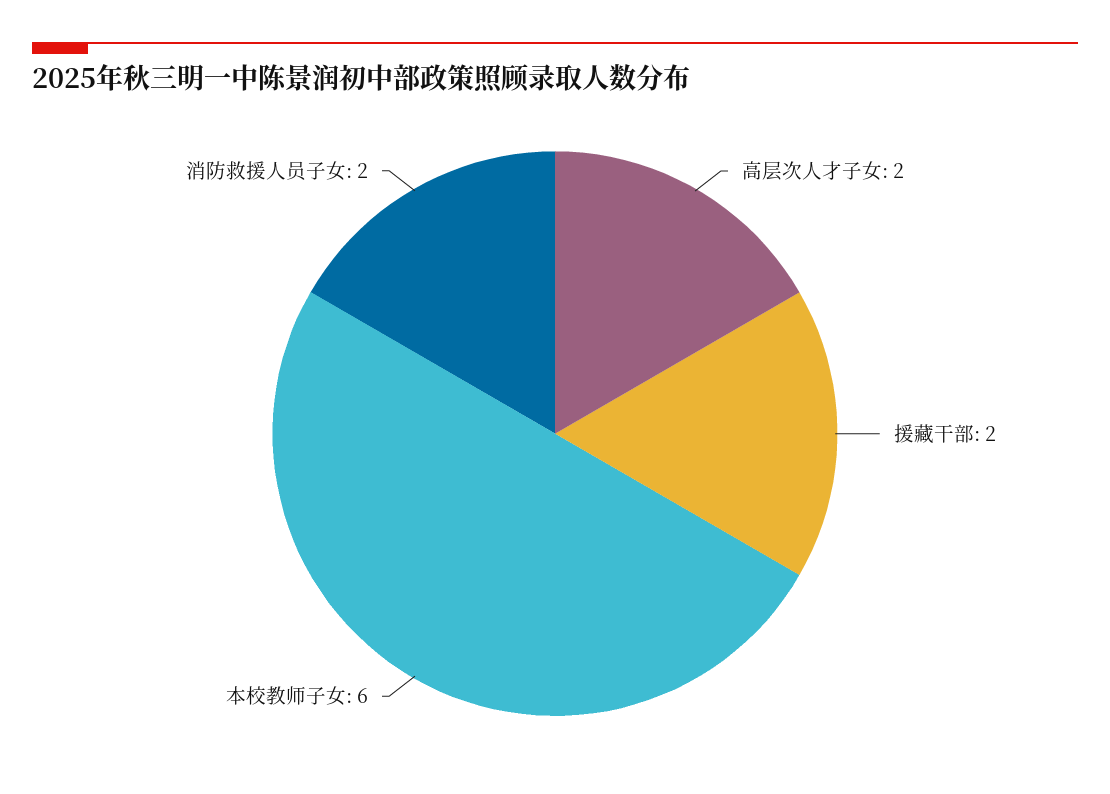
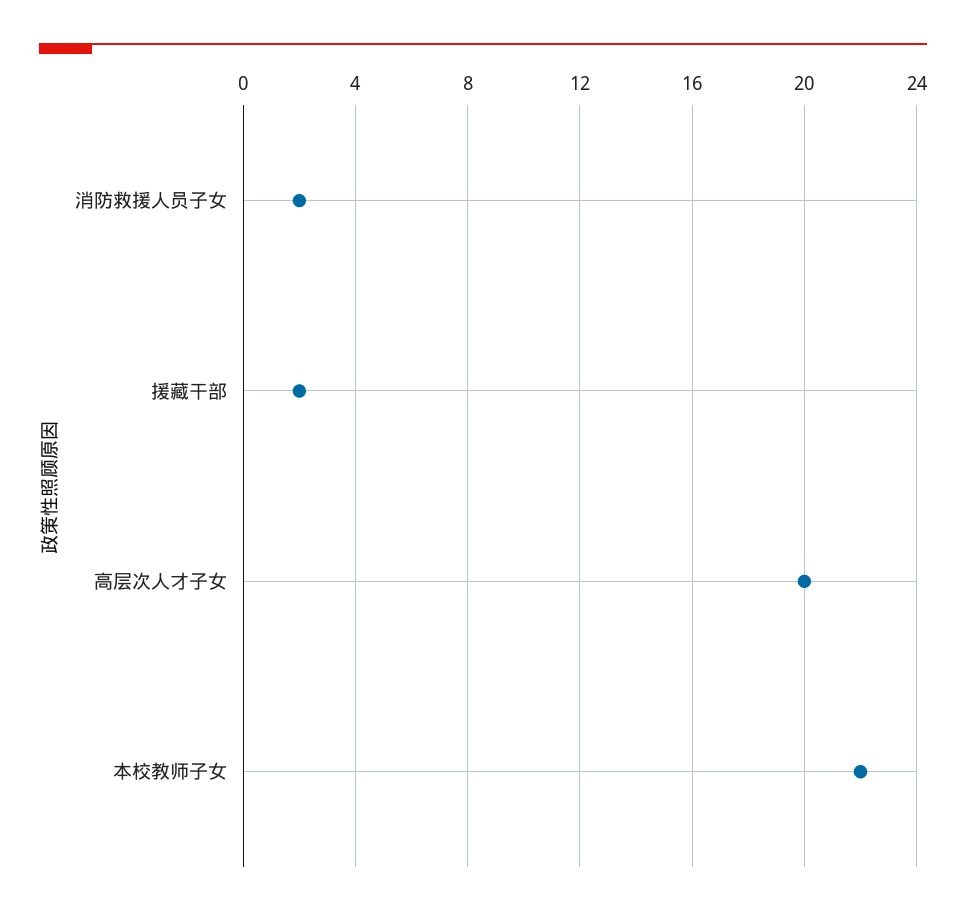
高层次人才子女: 2 -> 20
本校教师子女: 6 -> 22

